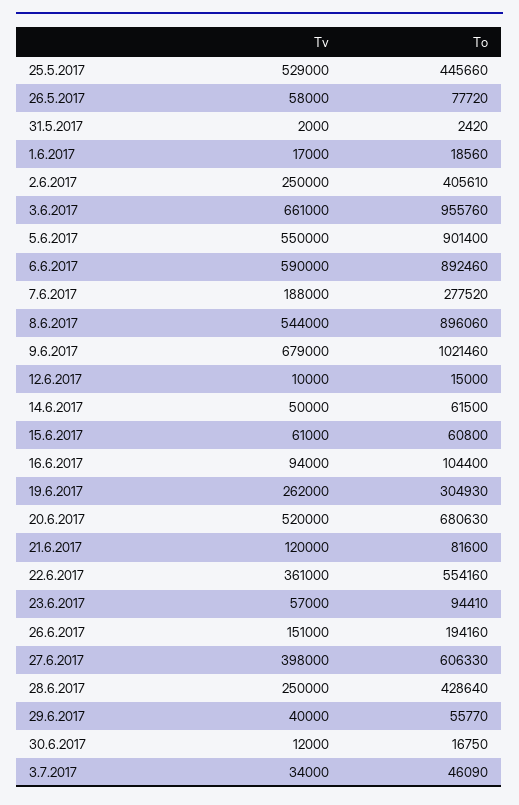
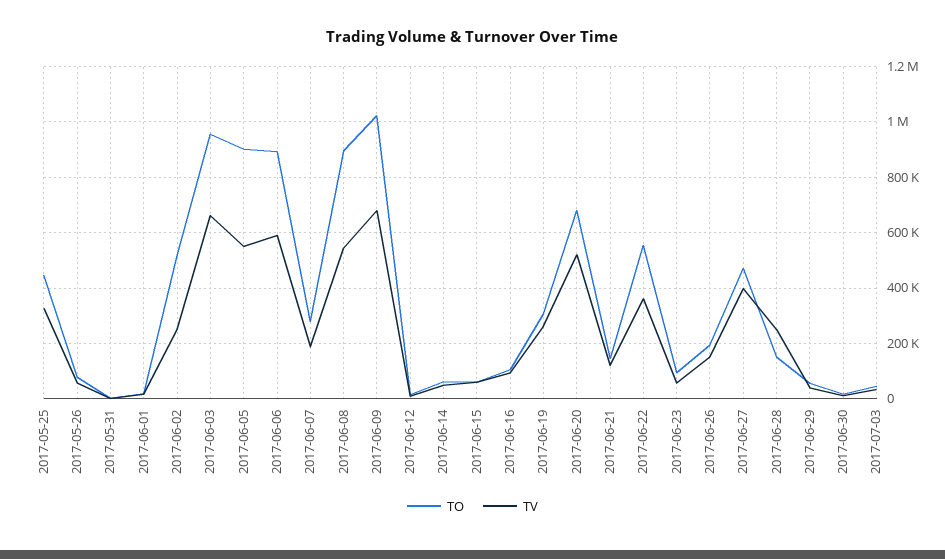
Tv, 25.5.2017: 529000 -> 325000
To, 2.6.2017: 405610 -> 525000
To, 21.6.2017: 81600 -> 150000
To, 27.6.2017: 606330 -> 475000
To, 28.6.2017: 428640 -> 150000

